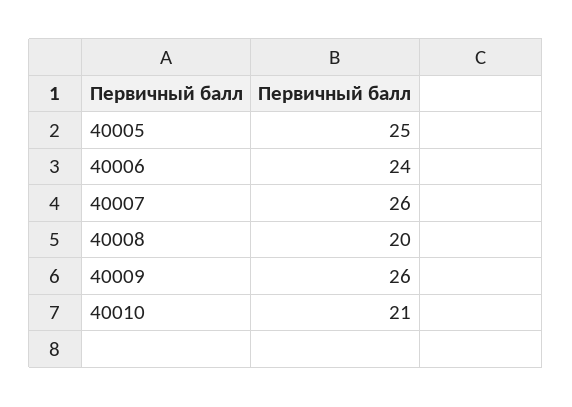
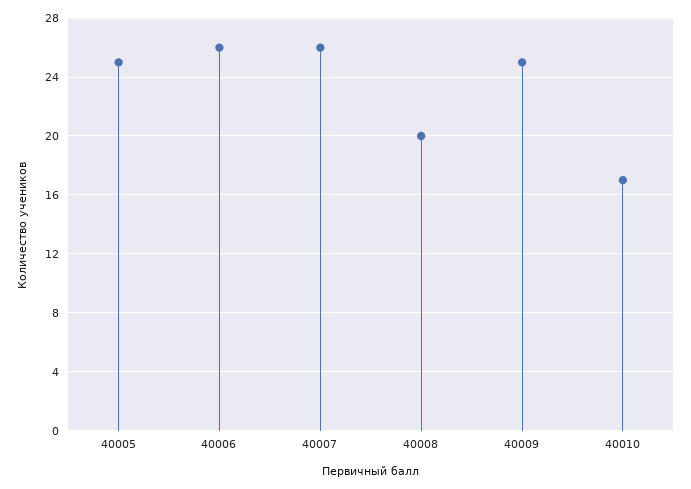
40006: 24 -> 26
40009: 26 -> 25
40010: 21 -> 17

